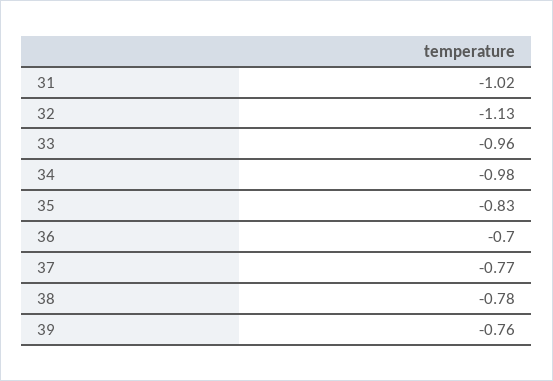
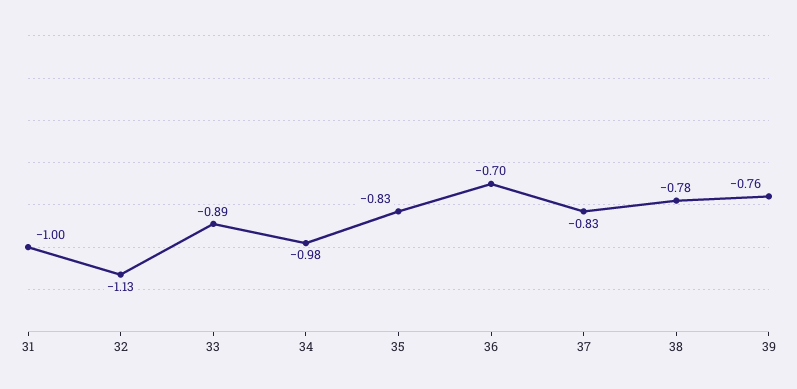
31: -1.02 -> -1
33: -0.96 -> -0.89
37: -0.77 -> -0.83

